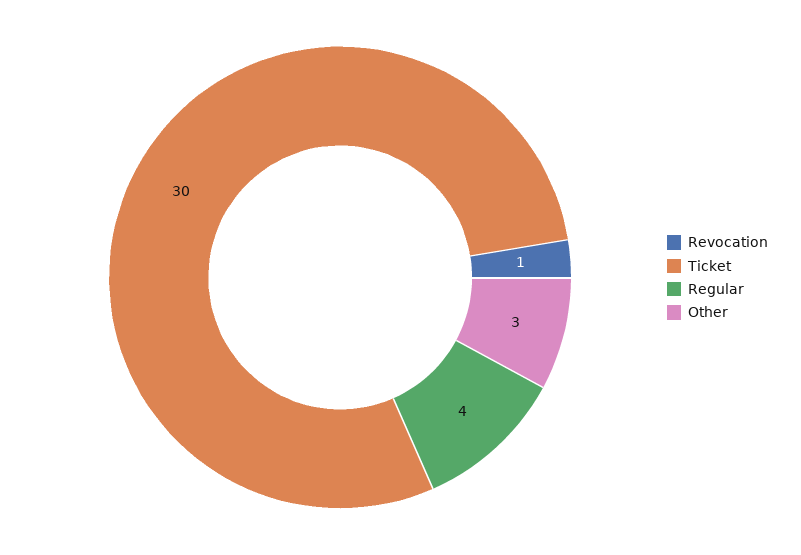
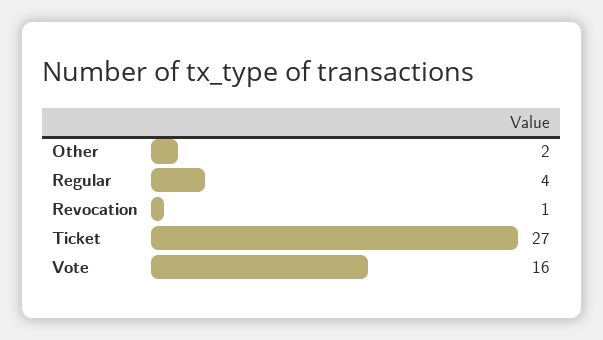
Ticket: 30 -> 27
Other: 3 -> 2
Vote: none -> 16

